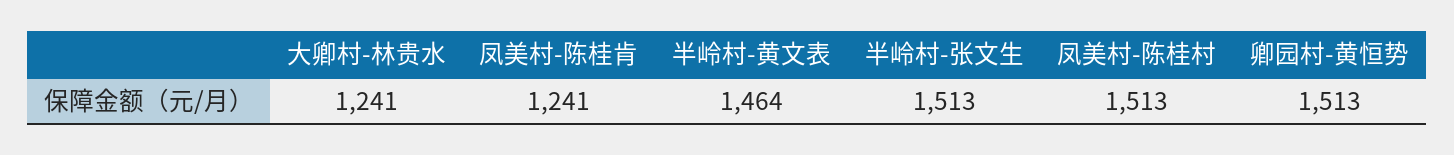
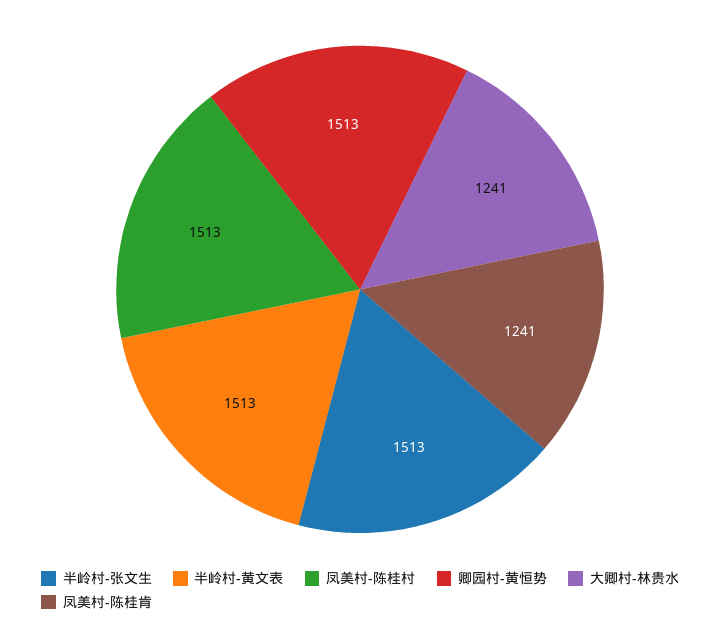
半岭村-黄文表: 1464 -> 1513

